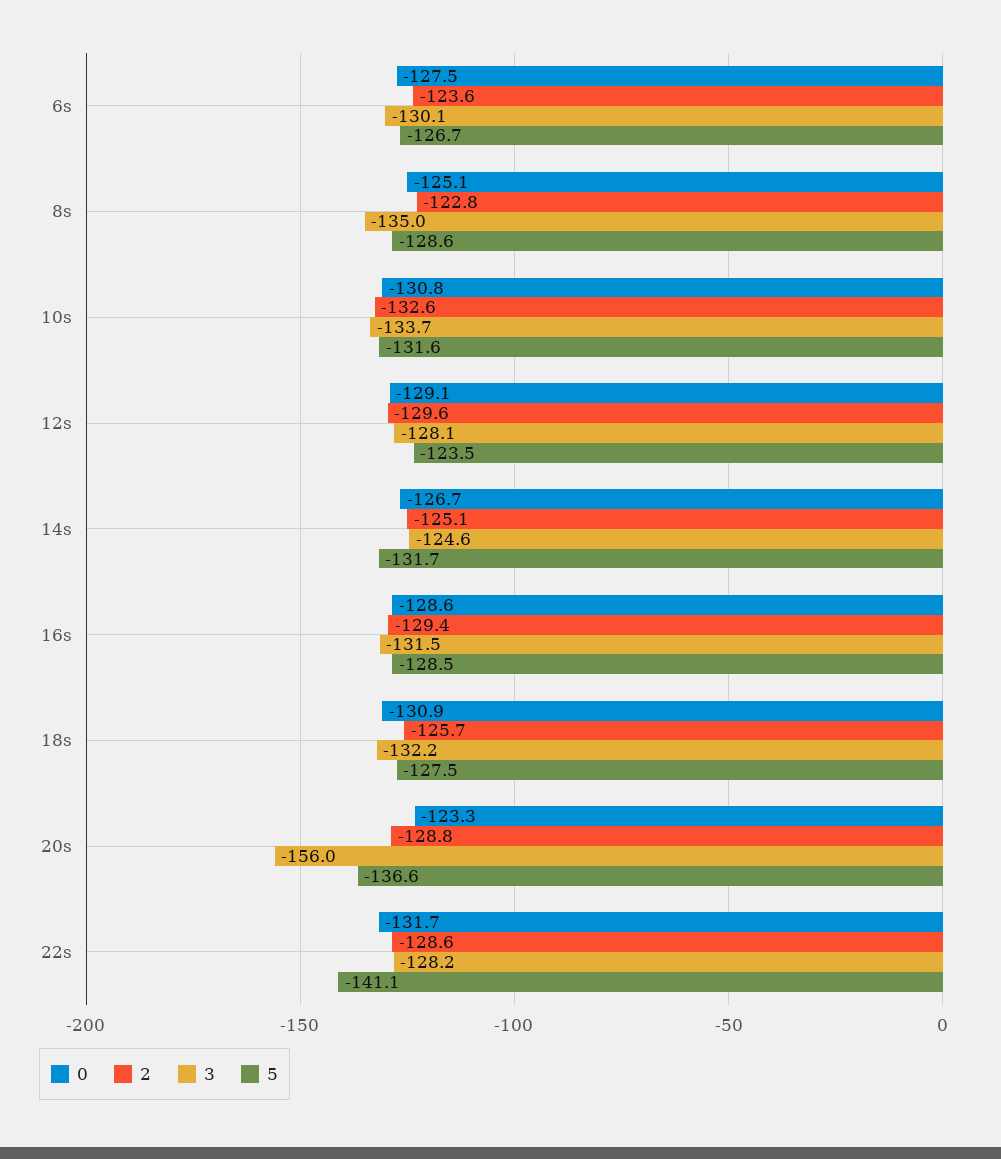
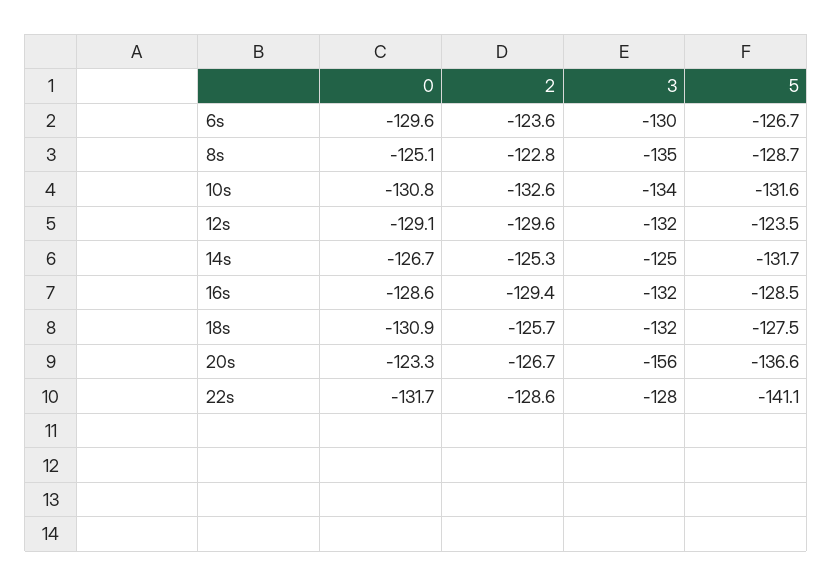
0, 6s: -127.5 -> -129.6
5, 8s: -128.6 -> -128.7
3, 12s: -128.1 -> -132
2, 14s: -125.1 -> -125.3
2, 20s: -128.8 -> -126.7

